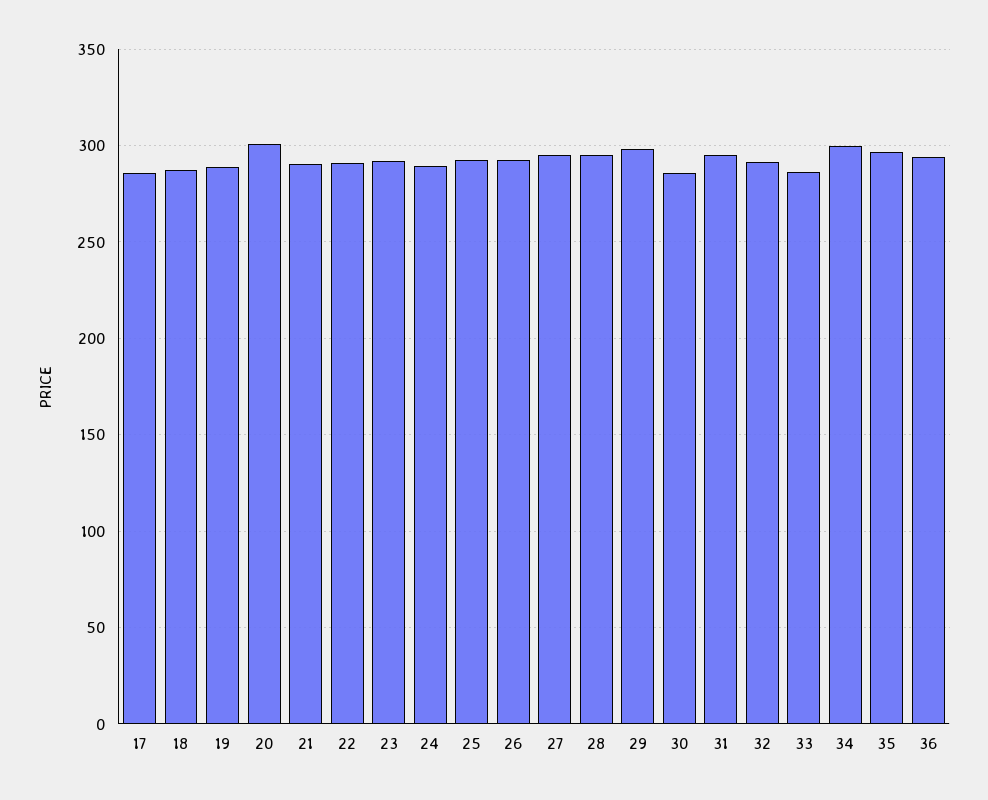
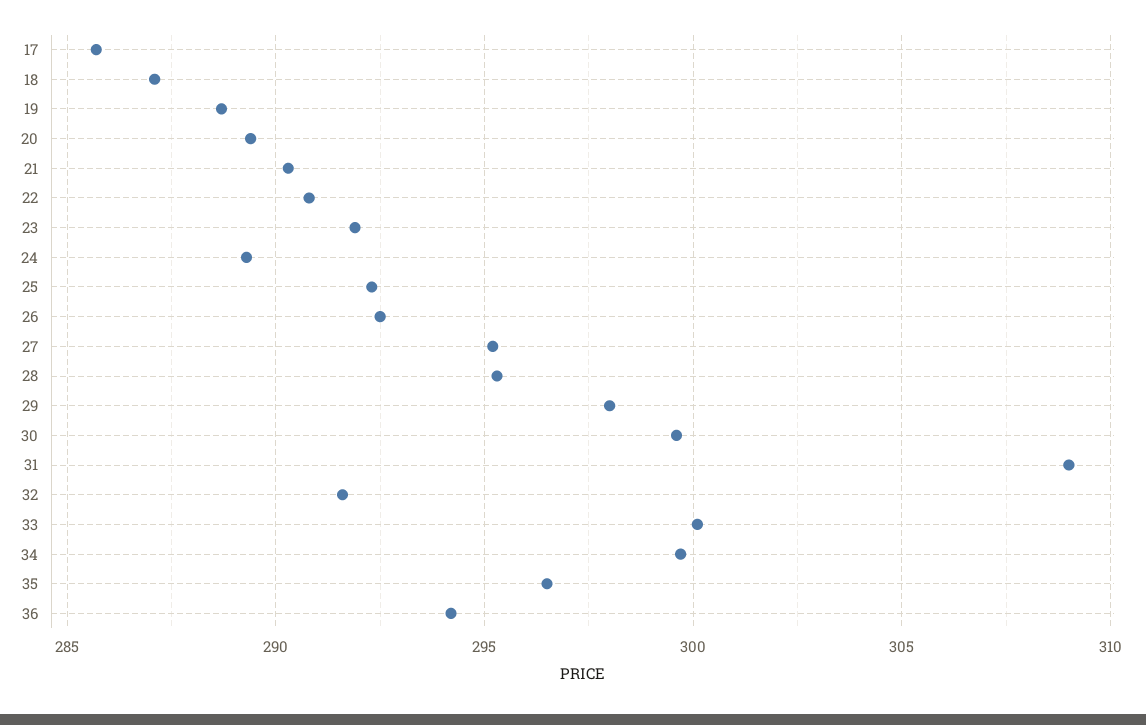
20: 300 -> 289.5
30: 285 -> 299.5
31: 295 -> 309
33: 285 -> 300

